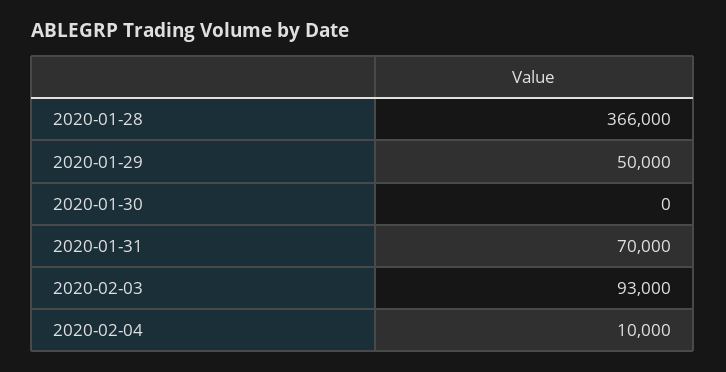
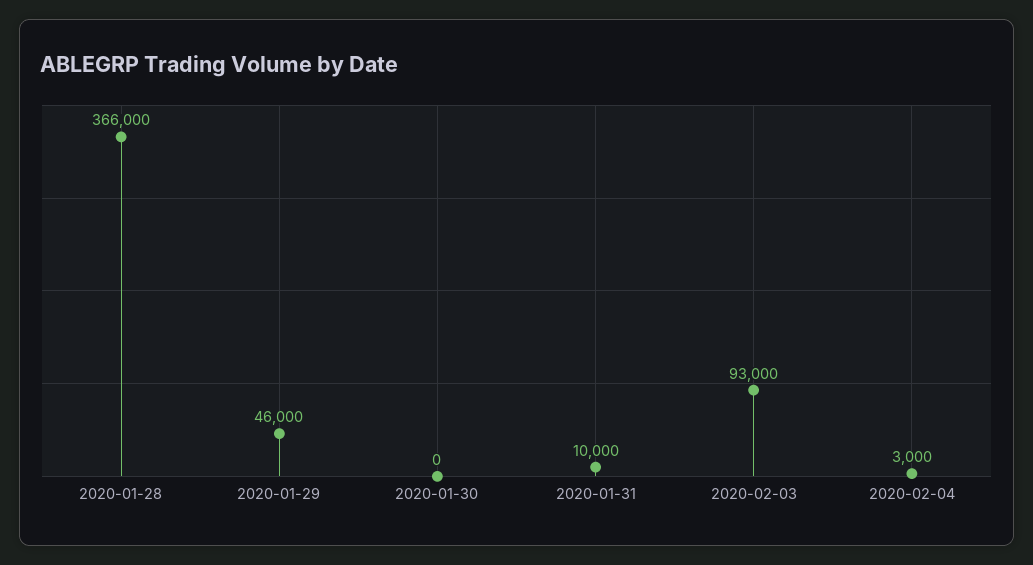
2020-01-29: 50000 -> 46000
2020-01-31: 70000 -> 10000
2020-02-04: 10000 -> 3000

